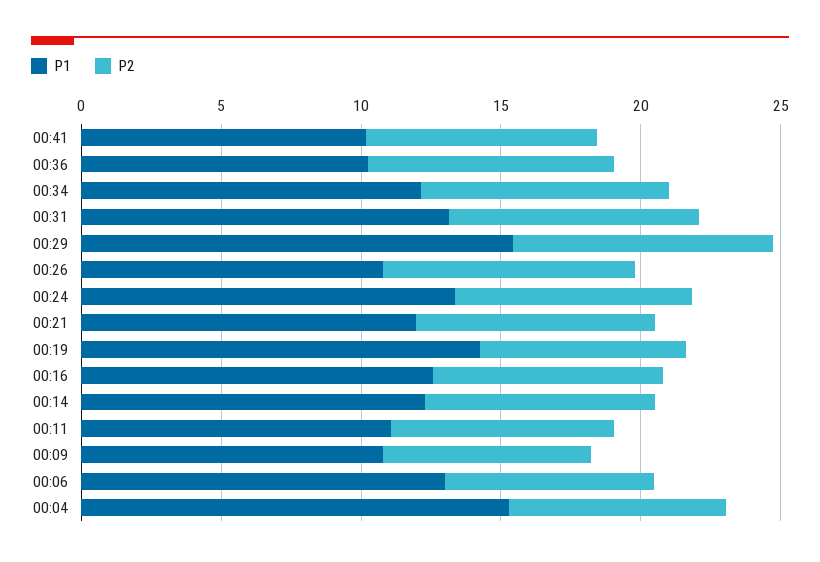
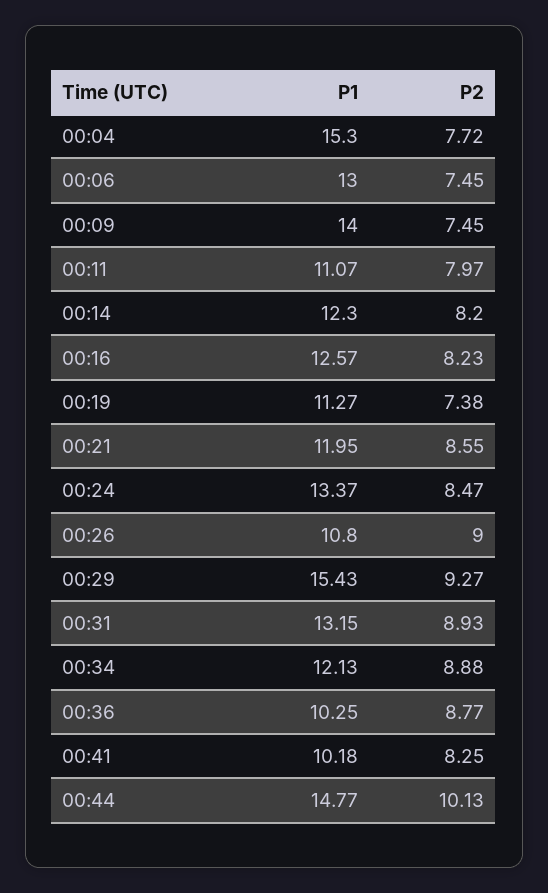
P1, 00:19: 14 -> 11.27
P1, 00:09: 11 -> 14
P1, 00:44: none -> 14.77
P2, 00:44: none -> 10.13

